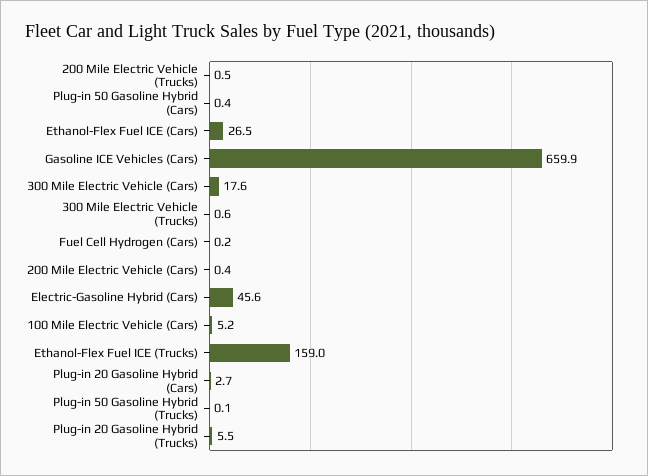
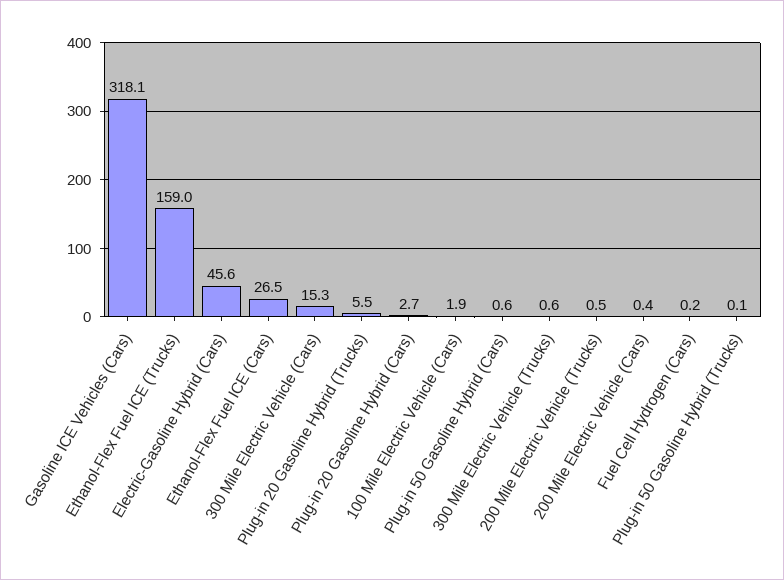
Plug-in 50 Gasoline Hybrid (Cars): 0.4 -> 0.6
Gasoline ICE Vehicles (Cars): 659.9 -> 318.1
300 Mile Electric Vehicle (Cars): 17.6 -> 15.3
100 Mile Electric Vehicle (Cars): 5.2 -> 1.9

